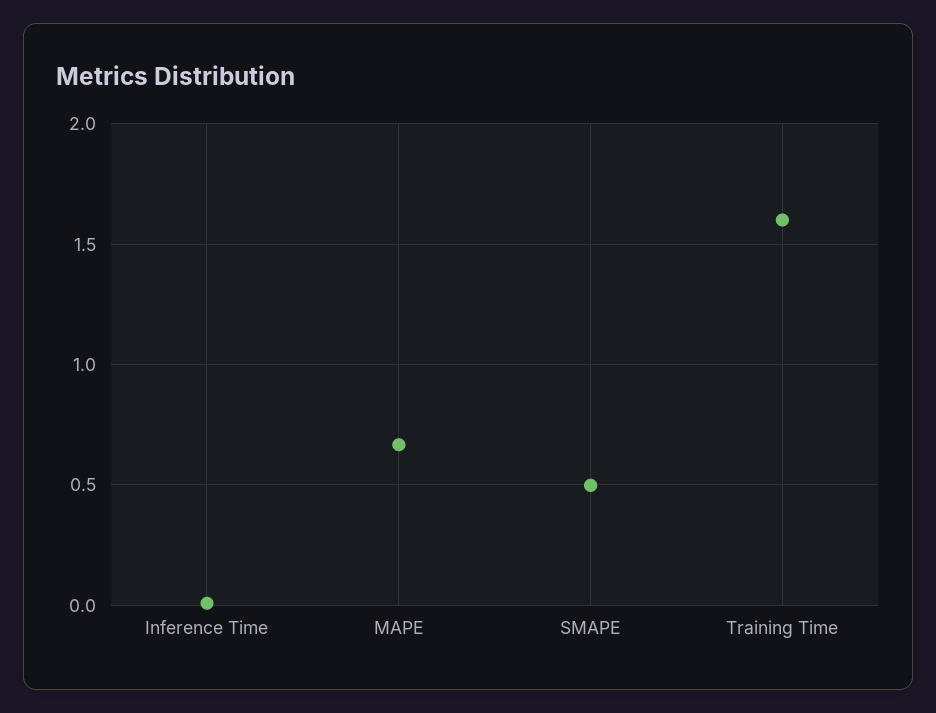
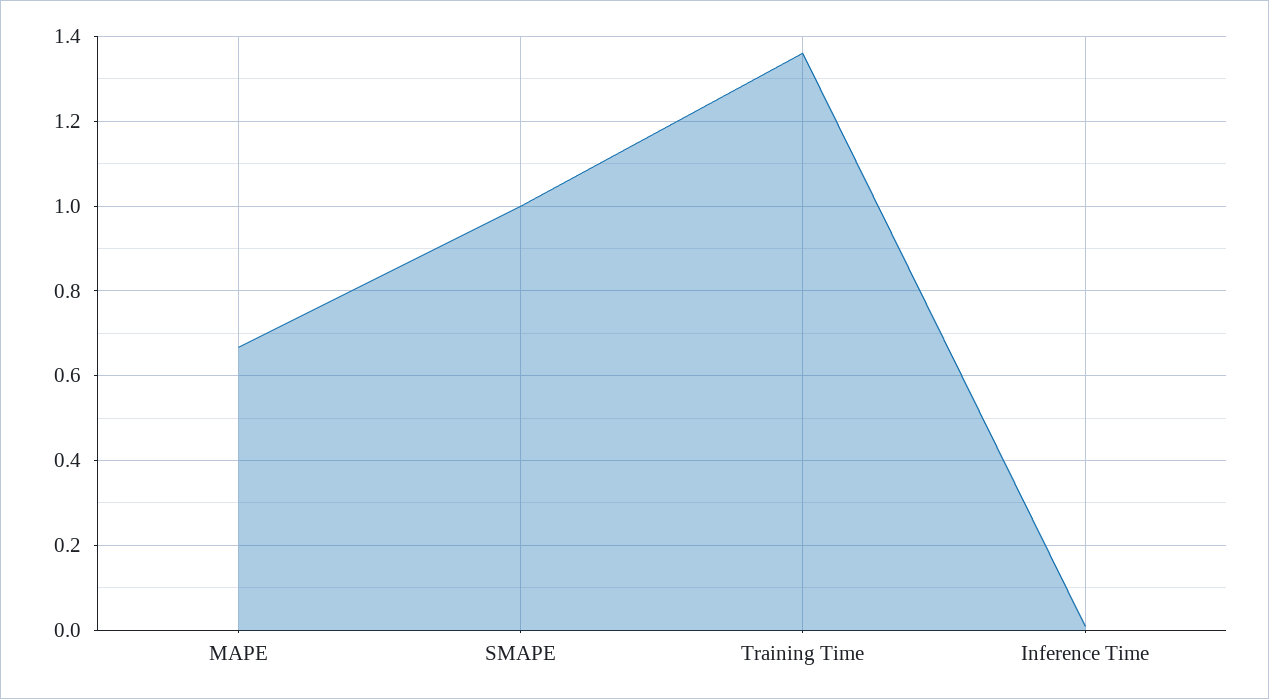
SMAPE: 0.5 -> 1
Training Time: 1.6 -> 1.36

